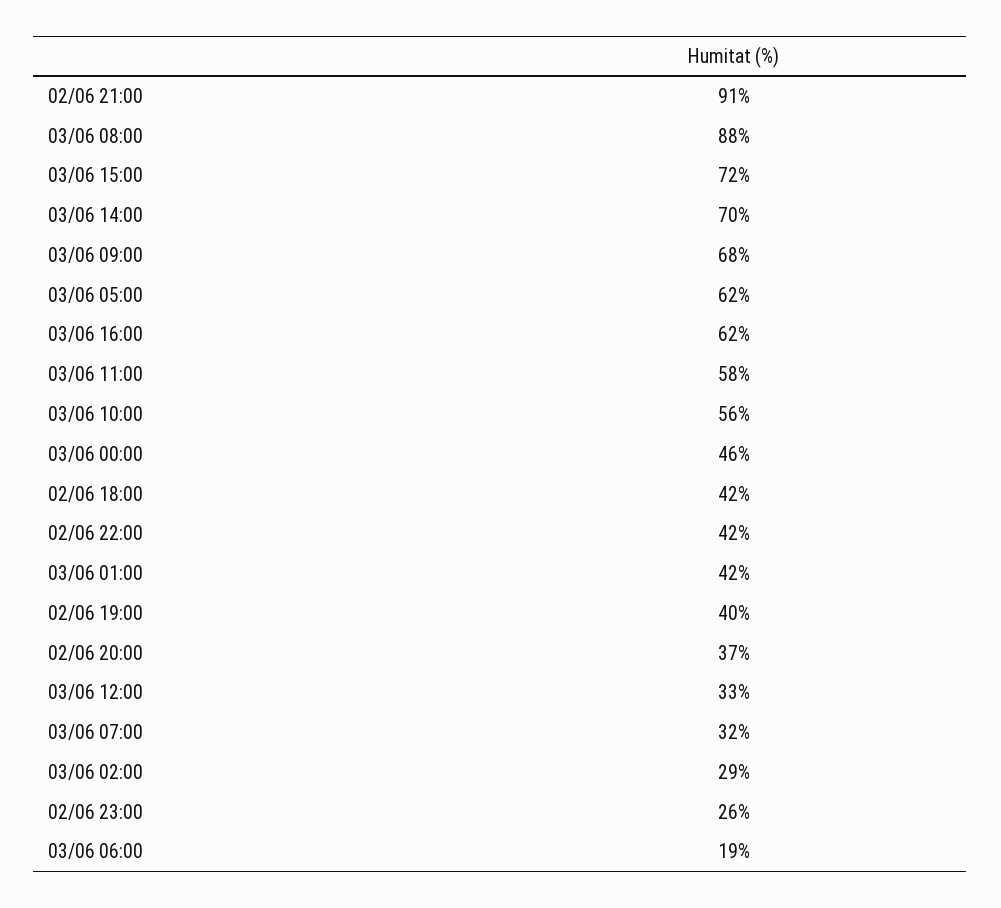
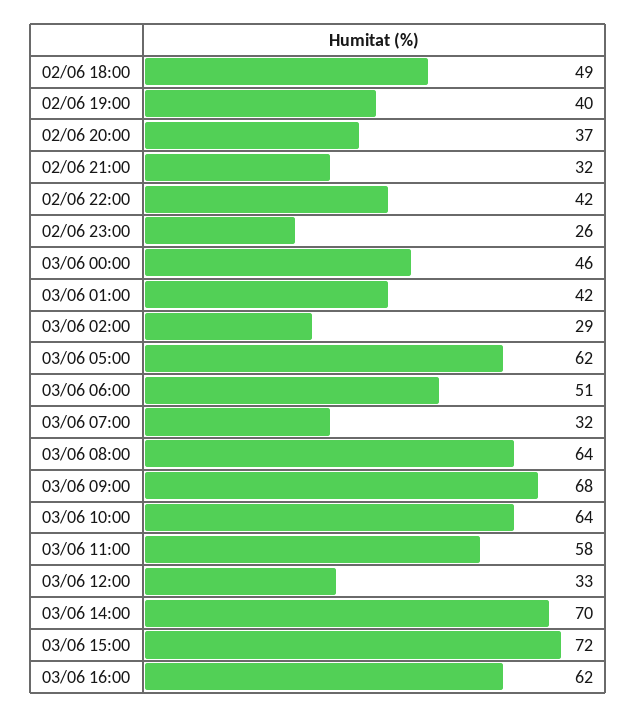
02/06 21:00: 91 -> 32
03/06 08:00: 88 -> 64
03/06 10:00: 56 -> 64
02/06 18:00: 42 -> 49
03/06 06:00: 19 -> 51

